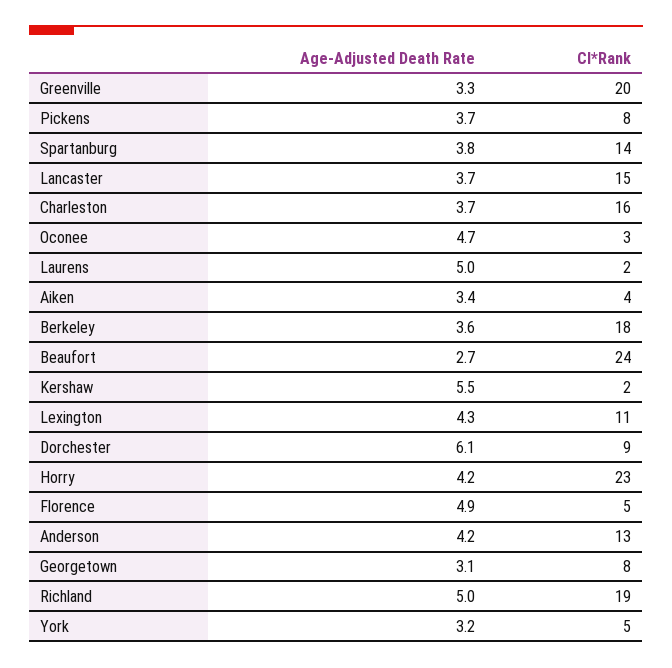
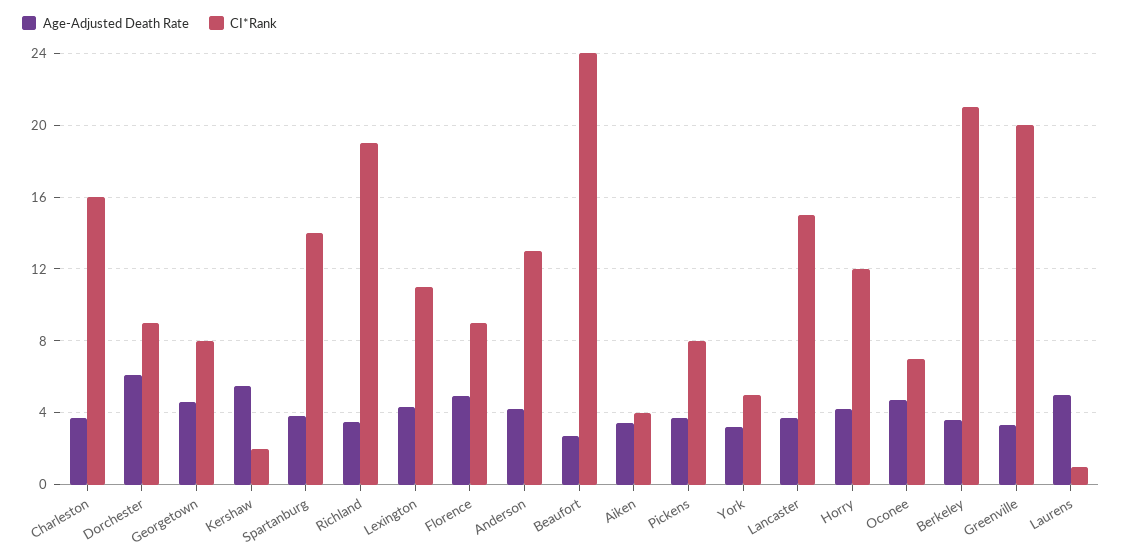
CI*Rank, Oconee: 3 -> 7
CI*Rank, Laurens: 2 -> 1
CI*Rank, Berkeley: 18 -> 21
CI*Rank, Horry: 23 -> 12
CI*Rank, Florence: 5 -> 9
Age-Adjusted Death Rate, Georgetown: 3.1 -> 4.5
Age-Adjusted Death Rate, Richland: 5 -> 3.5

